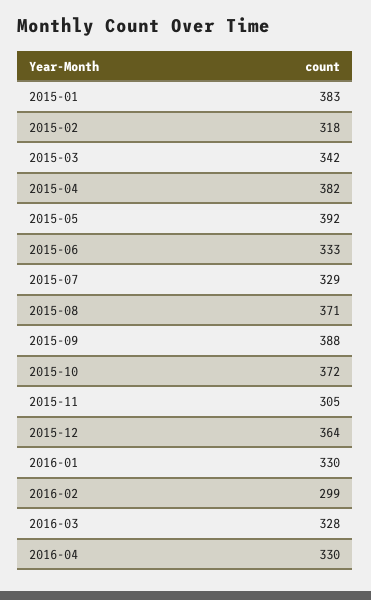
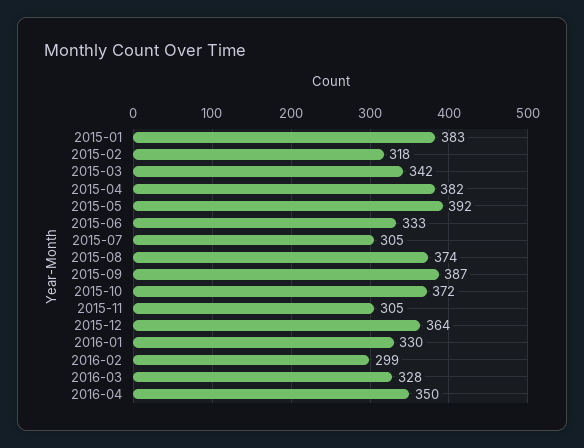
2015-07: 329 -> 305
2015-08: 371 -> 374
2015-09: 388 -> 387
2016-04: 330 -> 350

